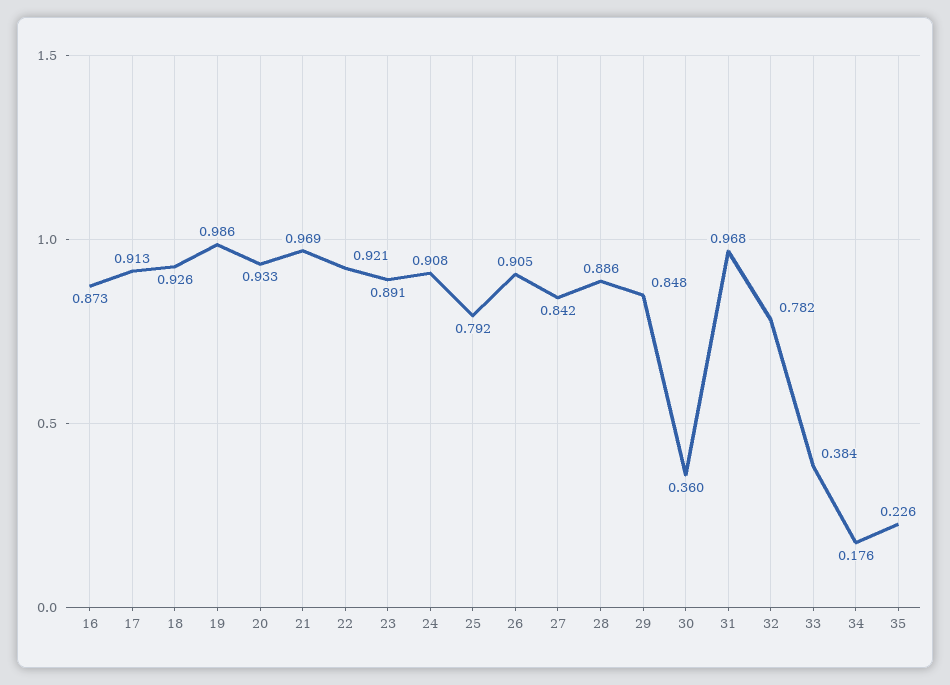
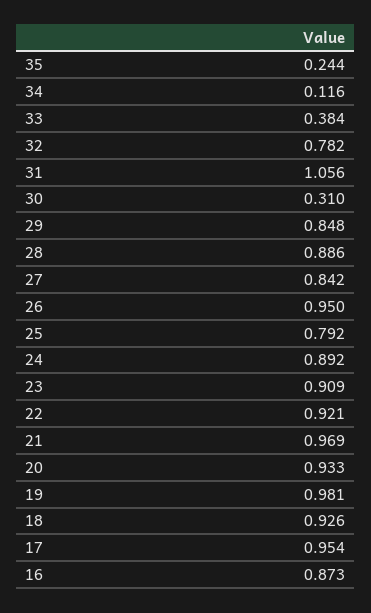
17: 0.913 -> 0.954
19: 0.986 -> 0.981
23: 0.891 -> 0.909
24: 0.908 -> 0.892
26: 0.905 -> 0.95
30: 0.36 -> 0.31
31: 0.968 -> 1.056
34: 0.176 -> 0.116
35: 0.226 -> 0.244

